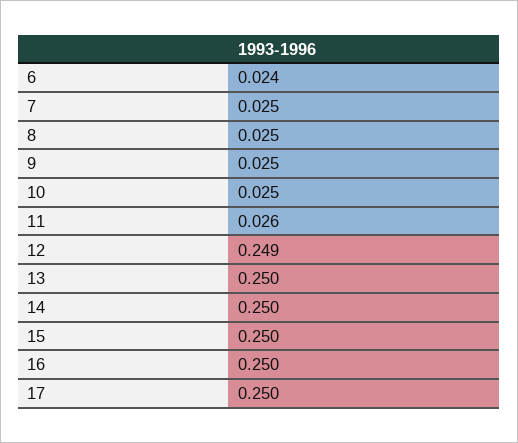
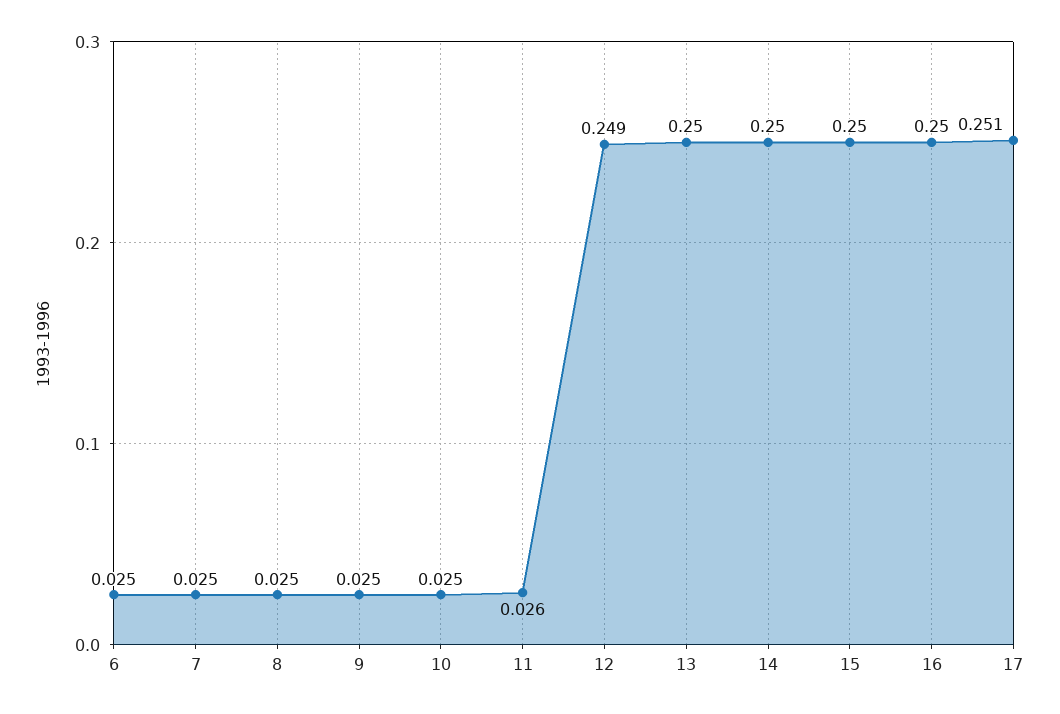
6: 0.024 -> 0.025
17: 0.25 -> 0.251

